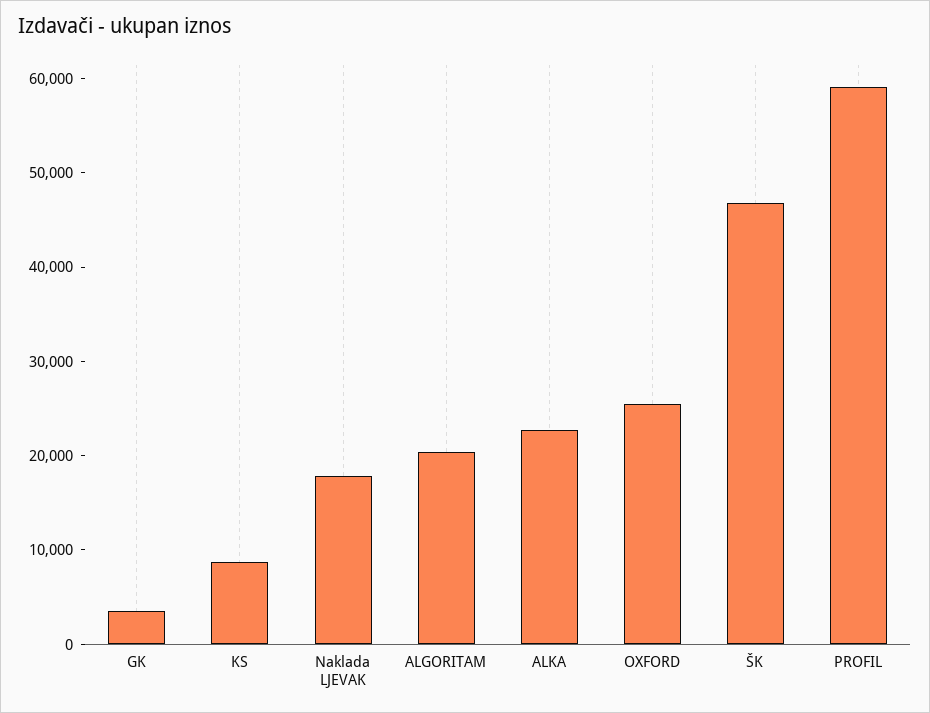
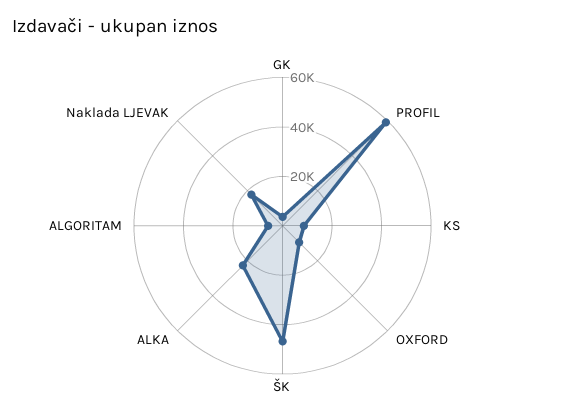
ALGORITAM: 20000 -> 5000
OXFORD: 26000 -> 10000

